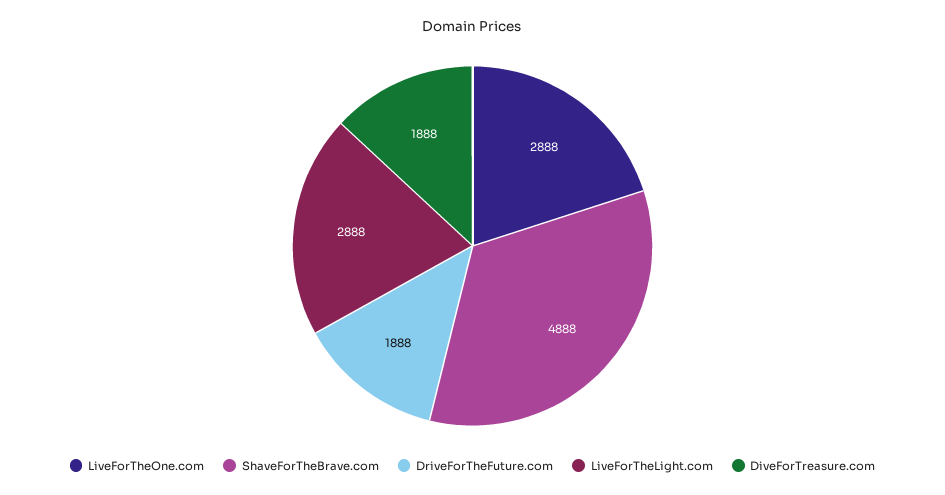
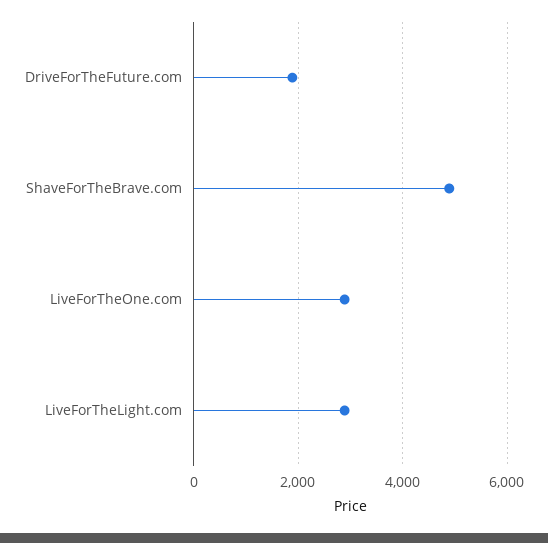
DiveForTreasure.com: 1888 -> none

